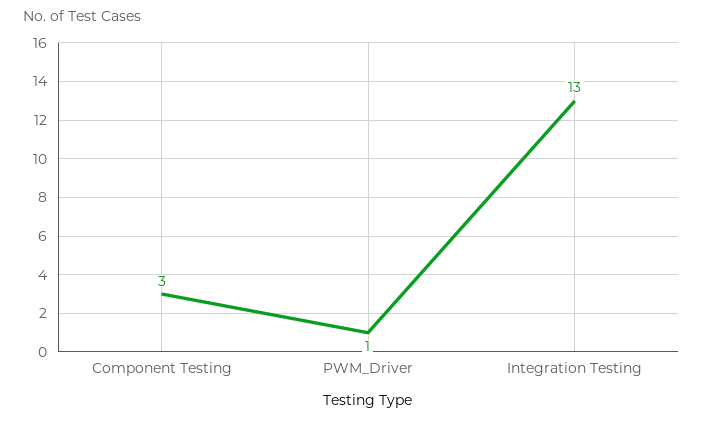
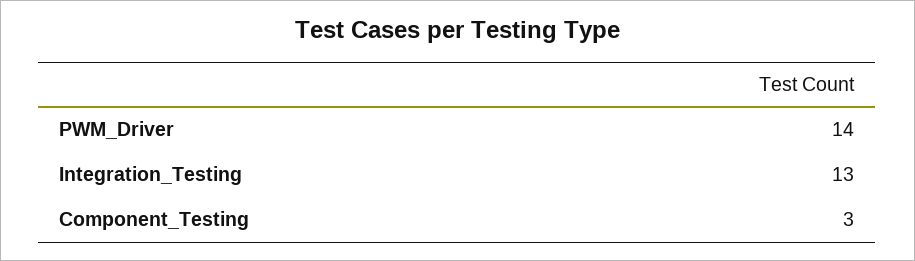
PWM_Driver: 1 -> 14

